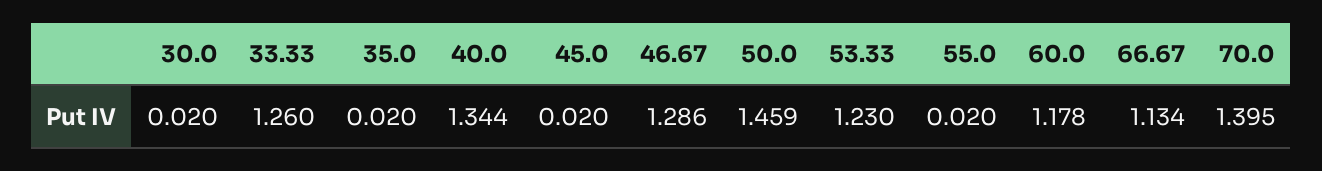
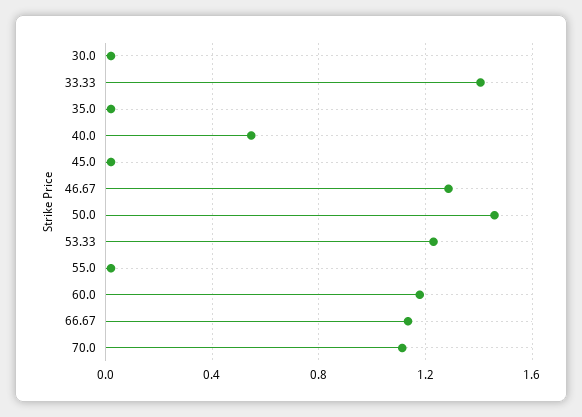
33.33: 1.26 -> 1.4
40.0: 1.344 -> 0.55
70.0: 1.395 -> 1.1

